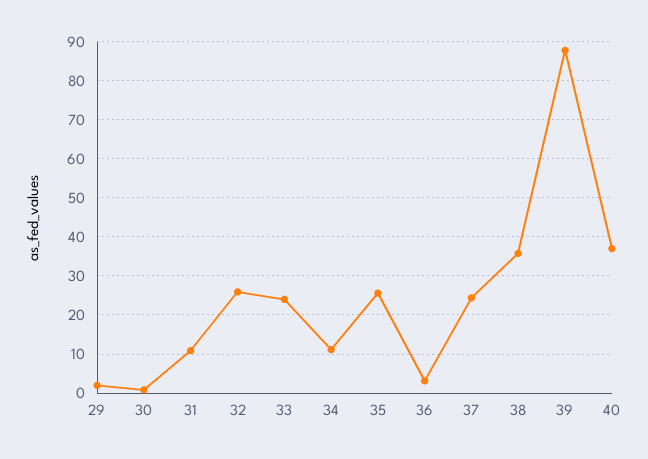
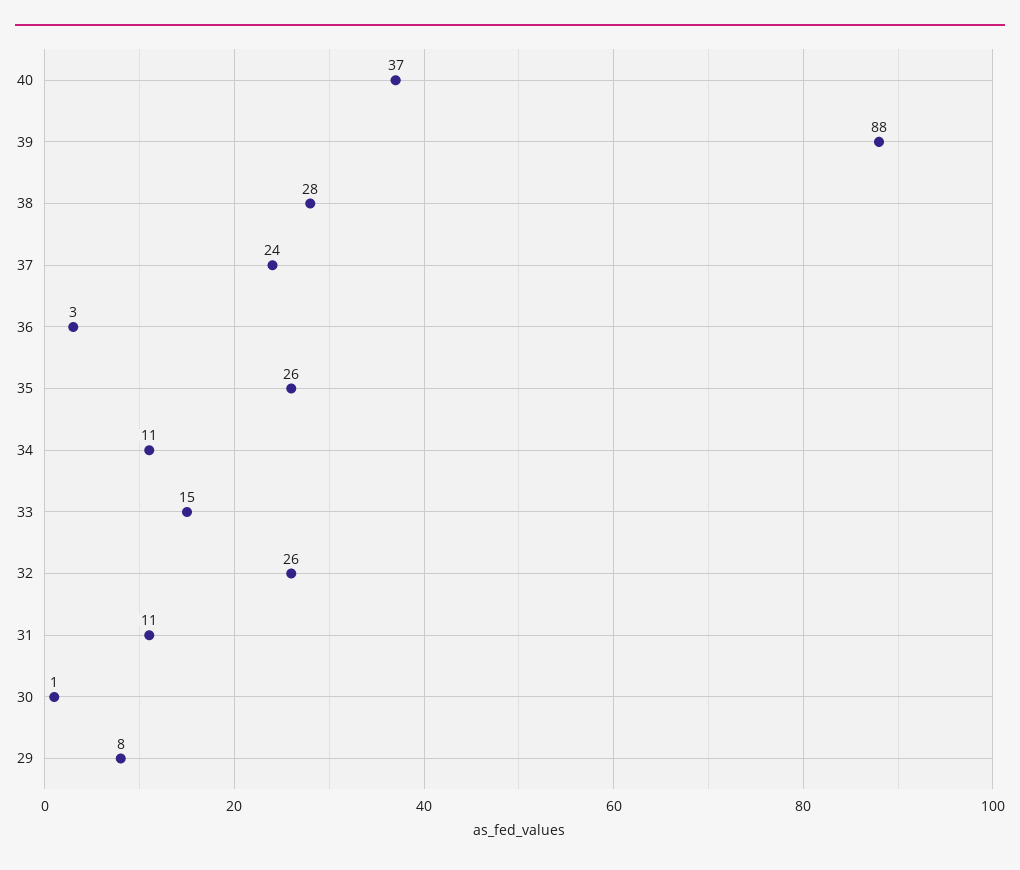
29: 2 -> 8
33: 24 -> 15
38: 36 -> 28

